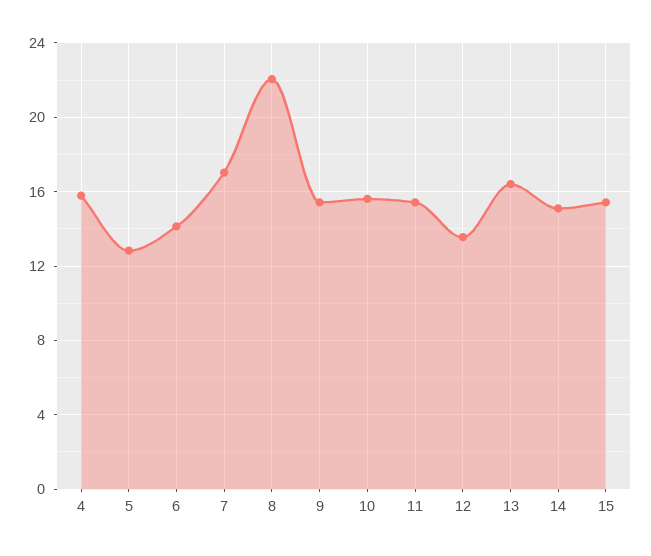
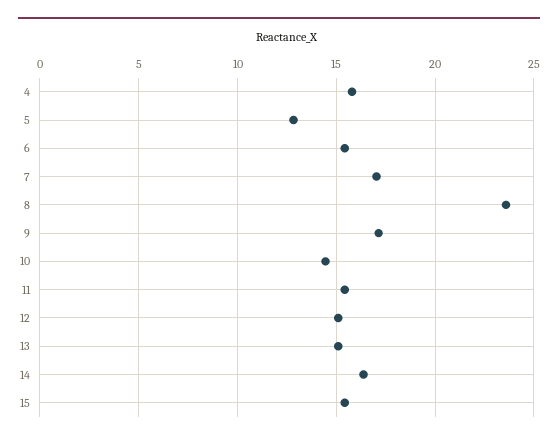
6: 14 -> 15.5
8: 22 -> 23.5
9: 15.5 -> 17
10: 15.5 -> 14.5
12: 13.5 -> 15
13: 16.5 -> 15
14: 15 -> 16.5

